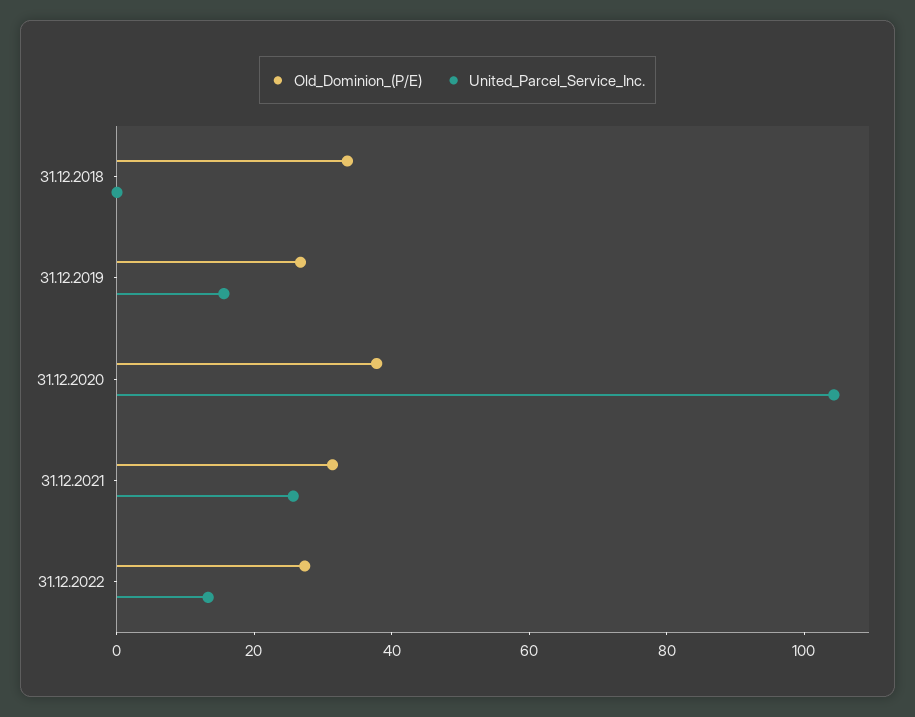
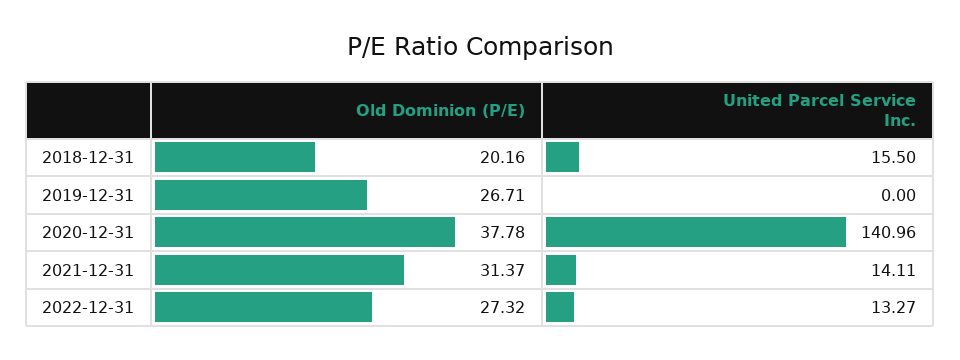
Old_Dominion_(P/E), 31.12.2018: 35 -> 20.16
United_Parcel_Service_Inc., 31.12.2018: 0 -> 15.5
United_Parcel_Service_Inc., 31.12.2019: 15 -> 0
United_Parcel_Service_Inc., 31.12.2020: 105 -> 140.96
United_Parcel_Service_Inc., 31.12.2021: 25 -> 14.11

